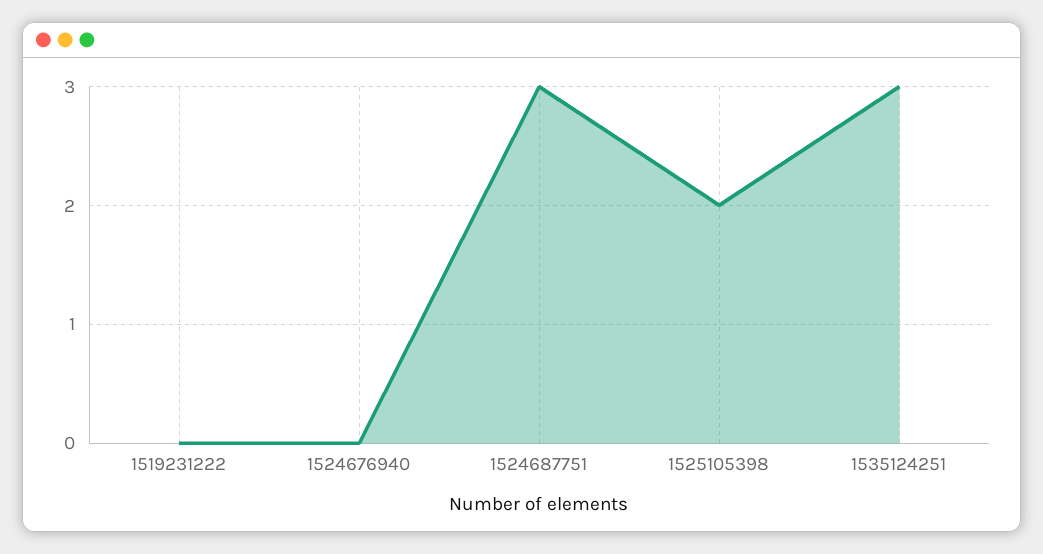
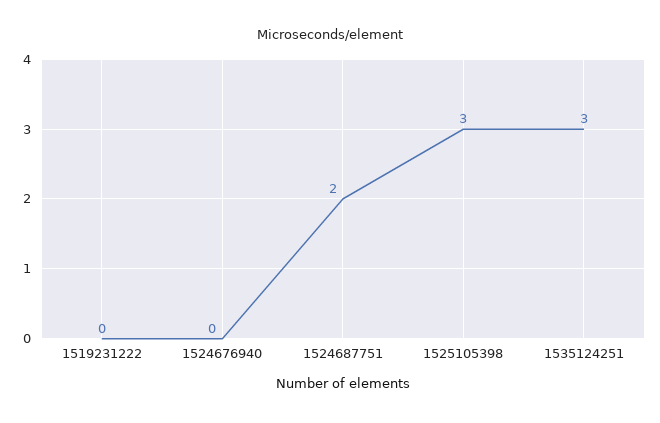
1524687751: 3 -> 2
1525105398: 2 -> 3

